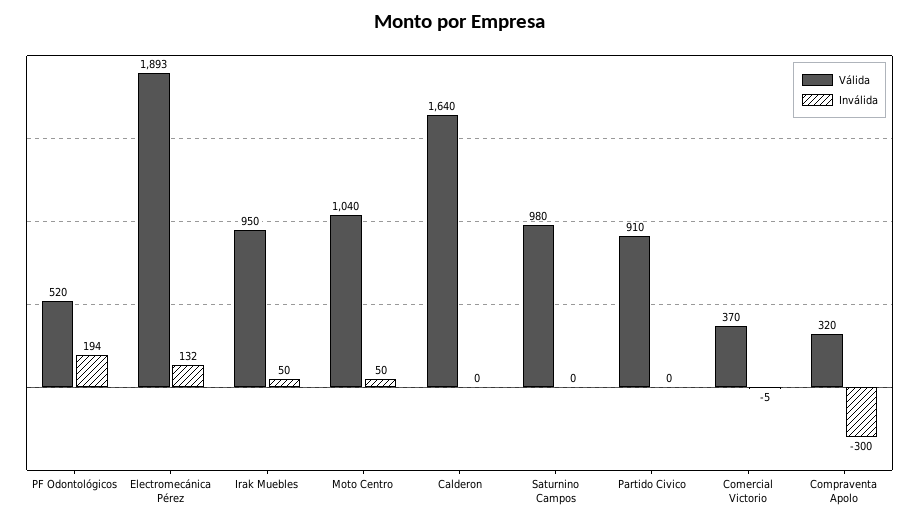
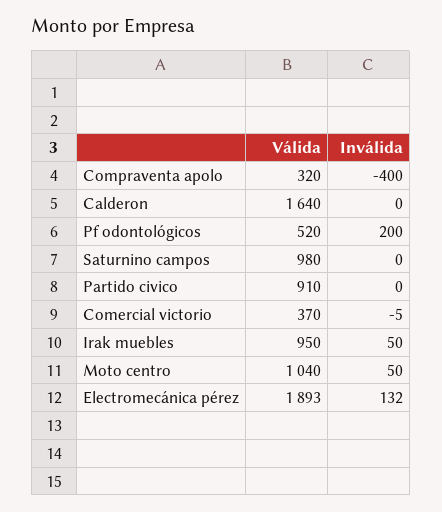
Inválida, PF Odontológicos: 194 -> 200
Inválida, Compraventa Apolo: -300 -> -400

